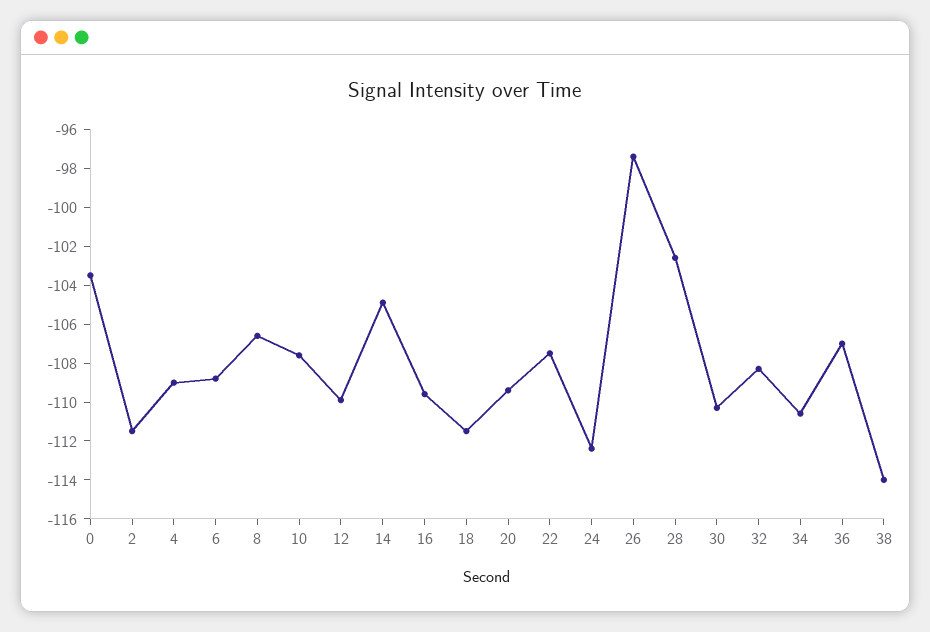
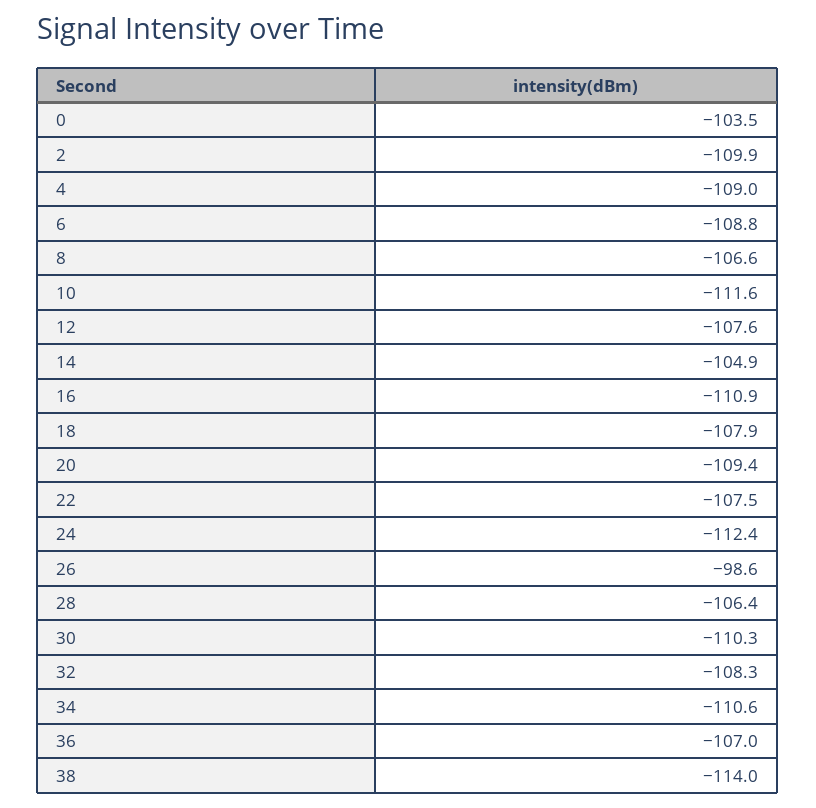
2: -111.5 -> -109.9
10: -107.5 -> -111.6
12: -110 -> -107.6
16: -109.5 -> -110.9
18: -111.5 -> -107.9
26: -97.5 -> -98.6
28: -102.5 -> -106.4

